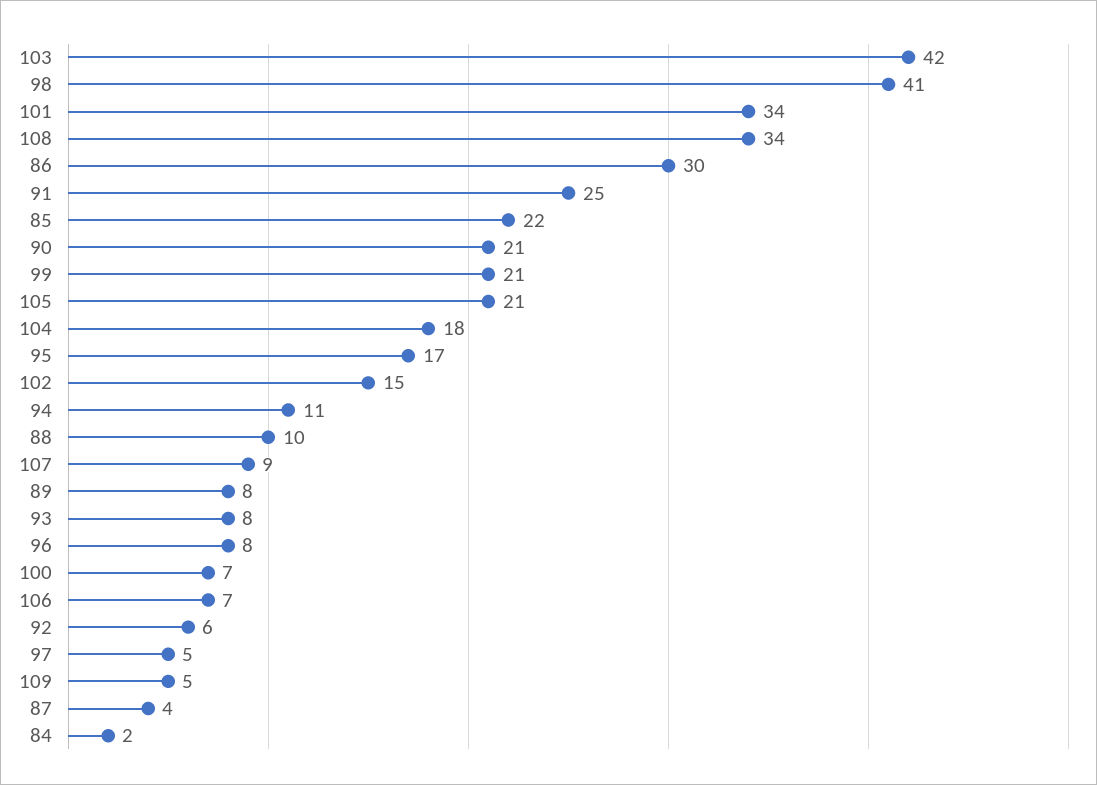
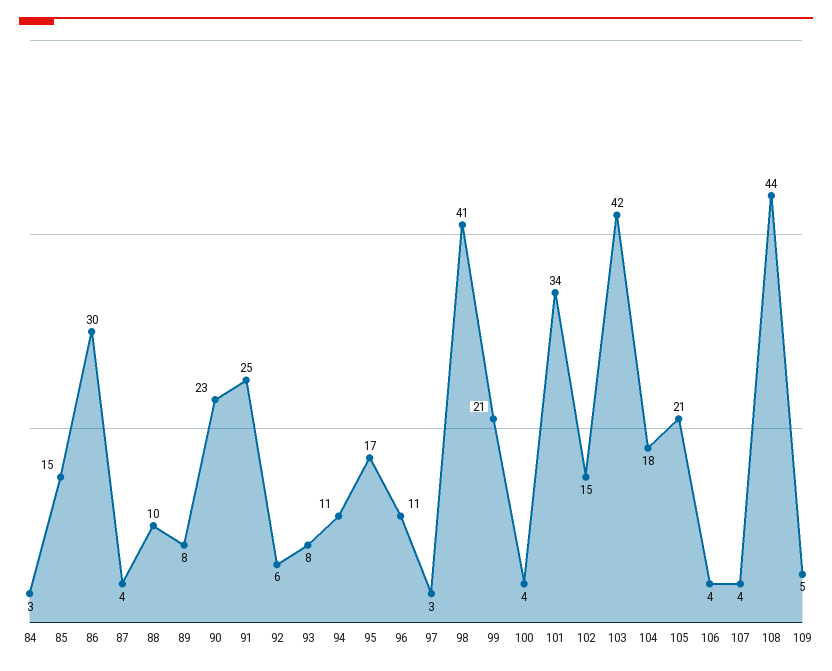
108: 34 -> 44
85: 22 -> 15
90: 21 -> 23
107: 9 -> 4
96: 8 -> 11
100: 7 -> 4
106: 7 -> 4
97: 5 -> 3
84: 2 -> 3

